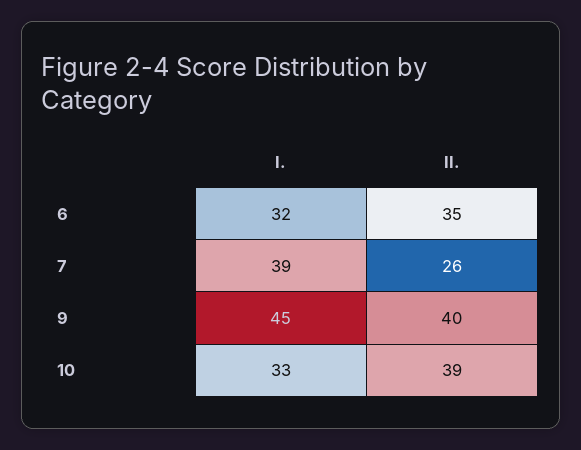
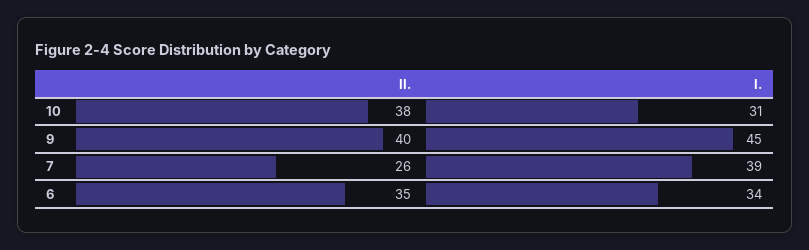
I., 6: 32 -> 34
I., 10: 33 -> 31
II., 10: 39 -> 38

